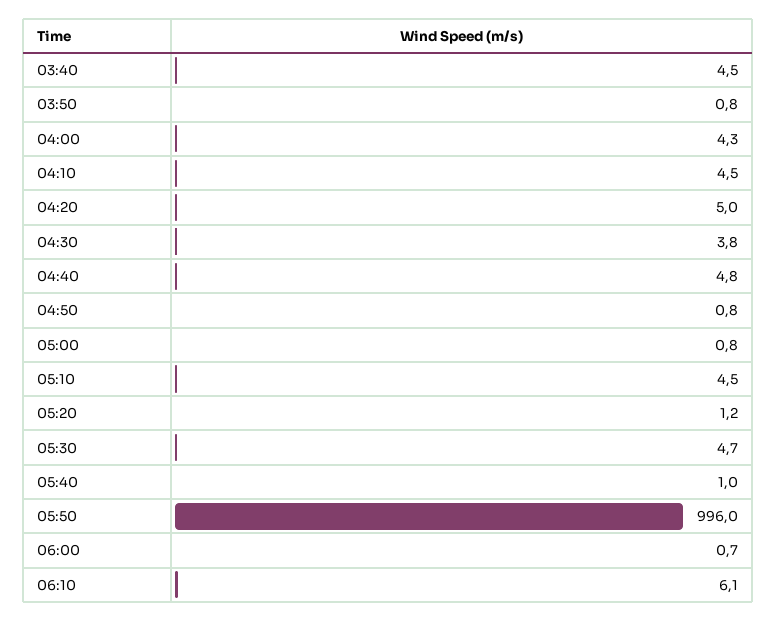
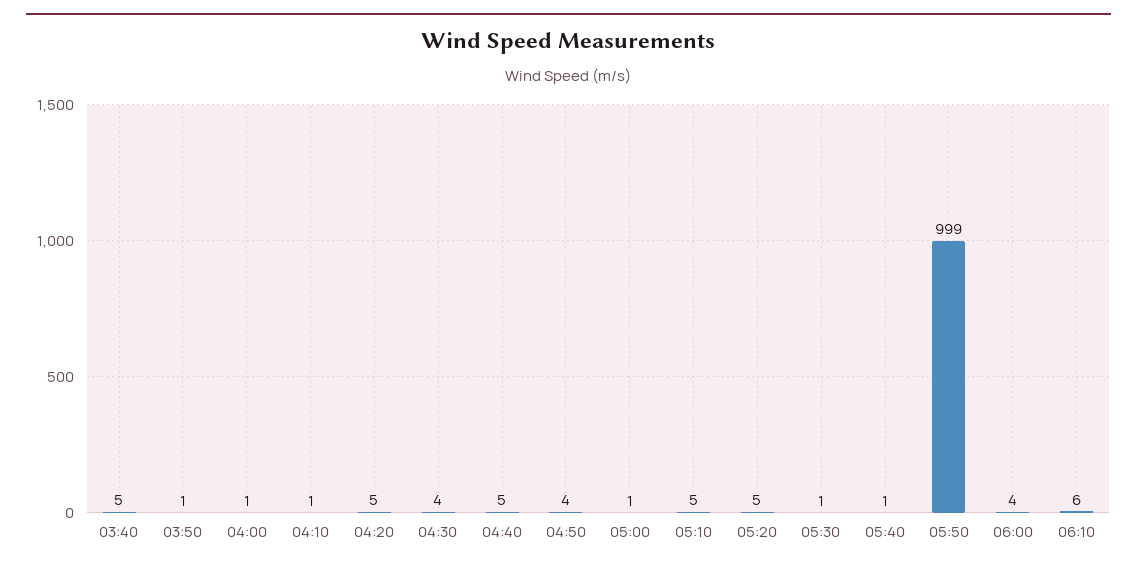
04:00: 4.3 -> 1
04:10: 4.5 -> 1
04:50: 0.8 -> 4
05:20: 1.2 -> 5
05:30: 4.7 -> 1
05:50: 996 -> 999
06:00: 0.7 -> 4

